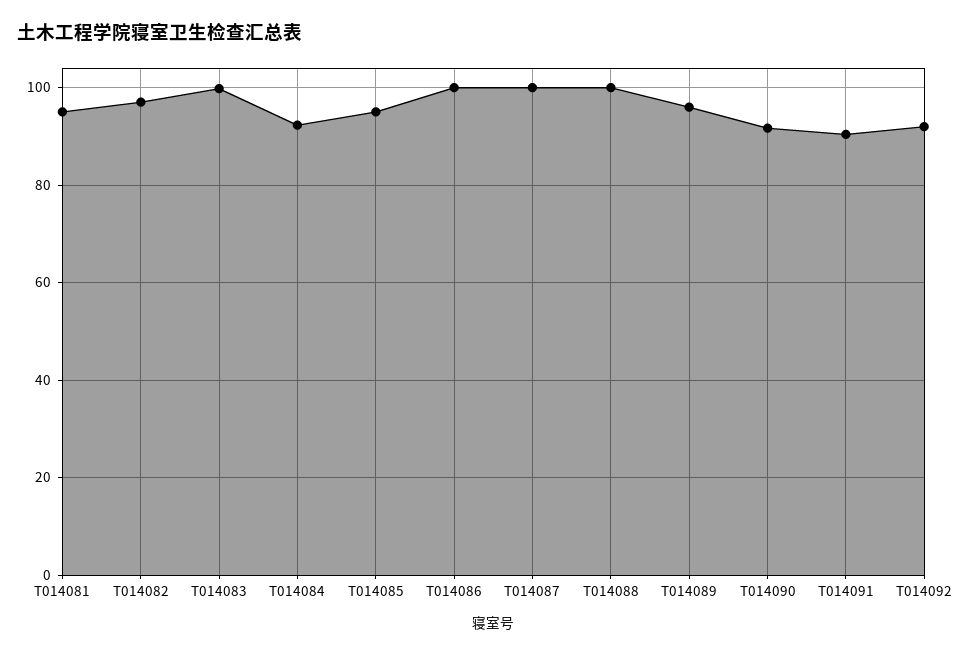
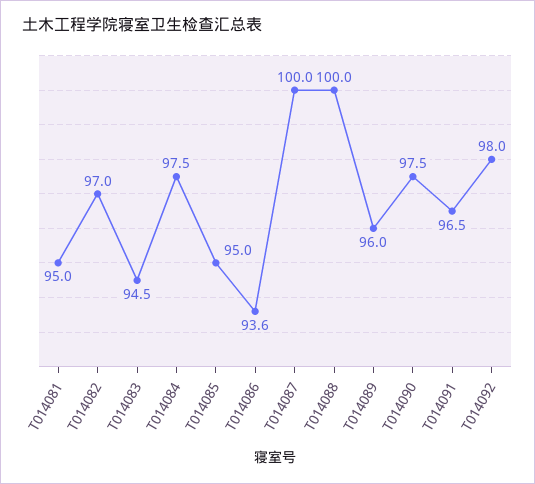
T014083: 100 -> 94.5
T014084: 92 -> 97.5
T014086: 100 -> 93.6
T014090: 92 -> 97.5
T014091: 90 -> 96.5
T014092: 92 -> 98

